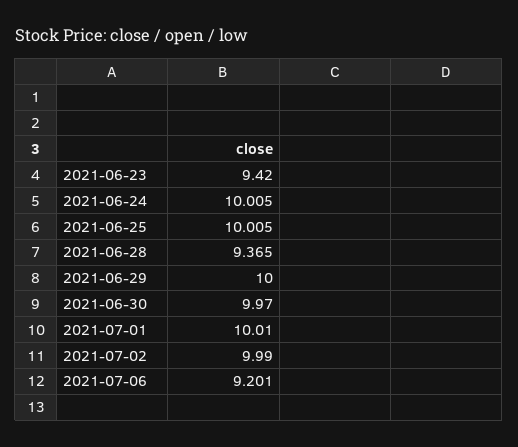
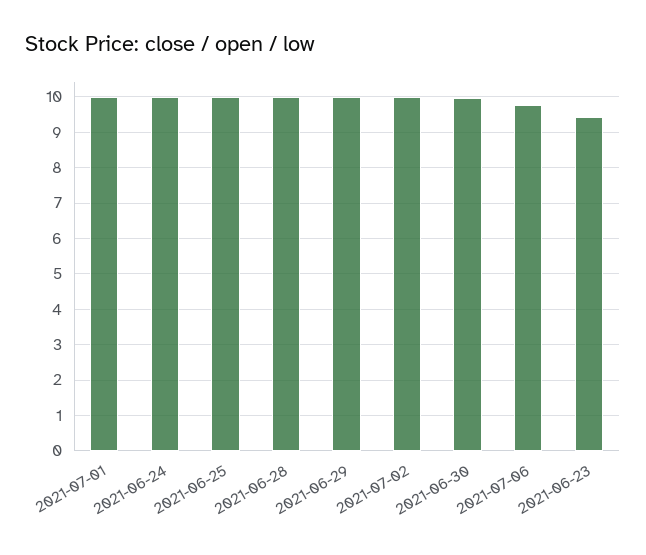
2021-06-28: 9.365 -> 10
2021-07-06: 9.201 -> 9.8

